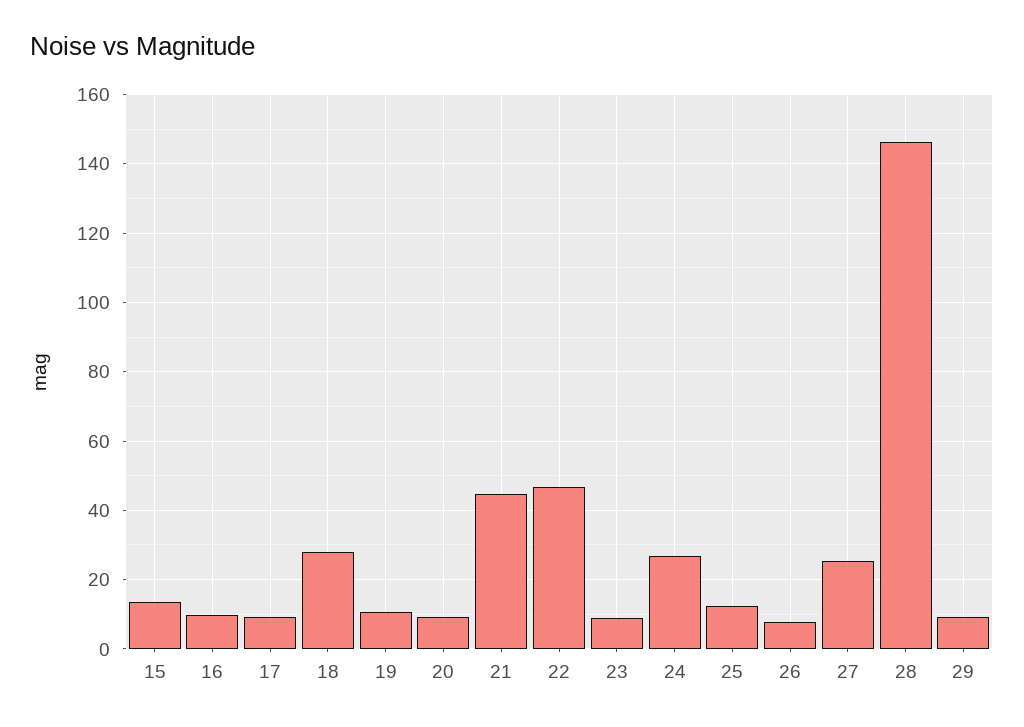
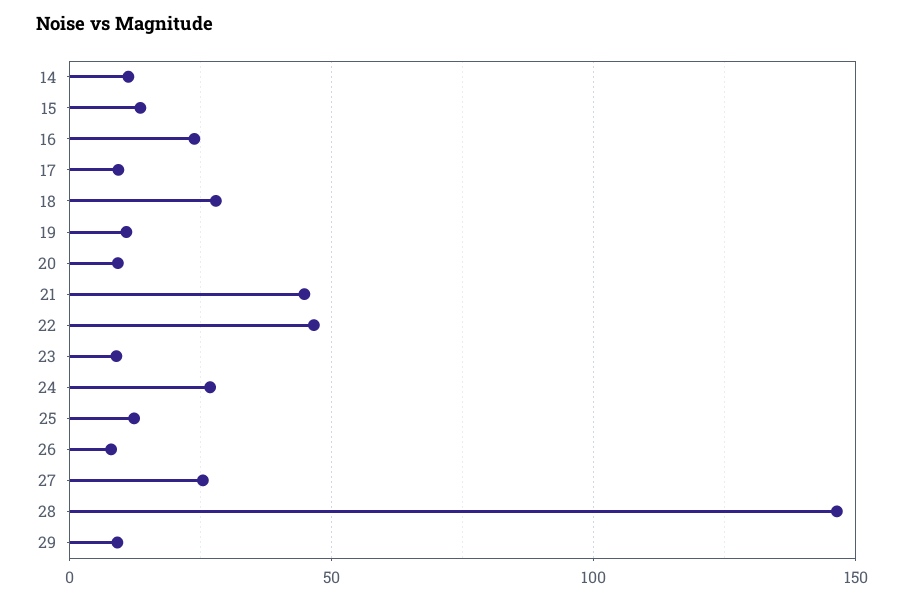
16: 10 -> 25
14: none -> 10

